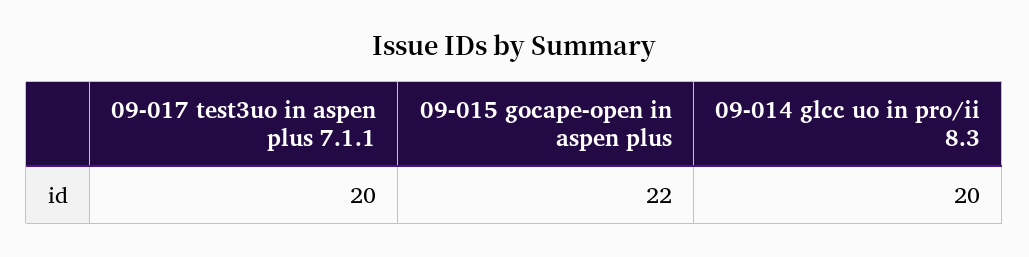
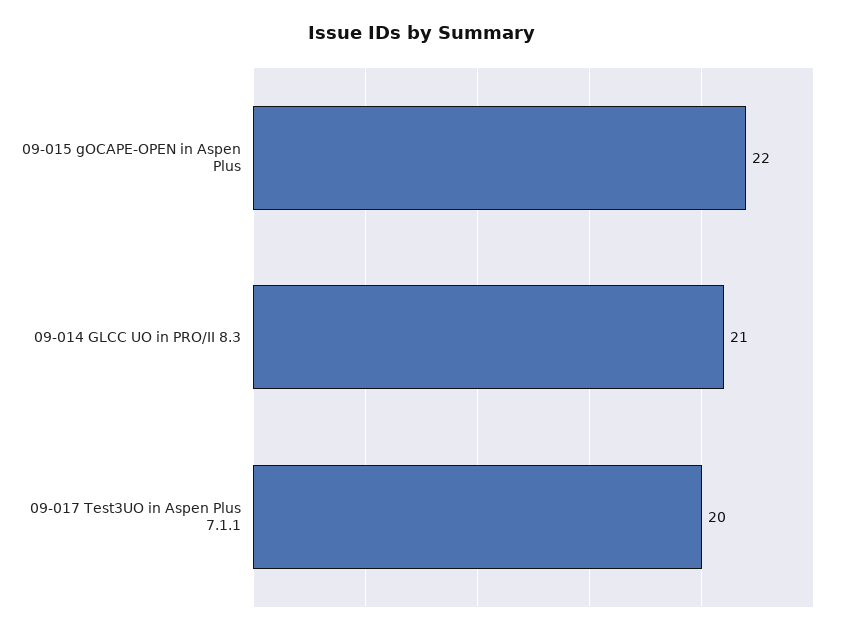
09-014 glcc uo in pro/ii 8.3: 20 -> 21

